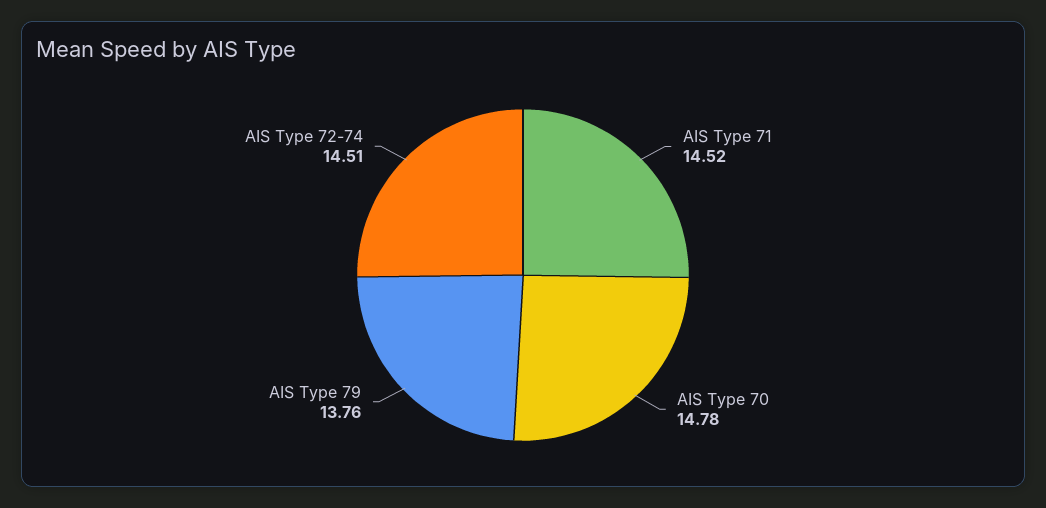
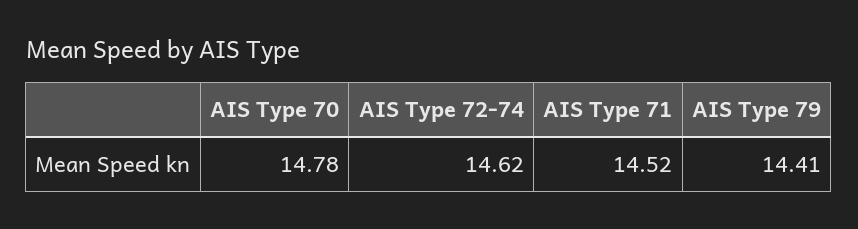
AIS Type 79: 13.76 -> 14.41
AIS Type 72-74: 14.51 -> 14.62

